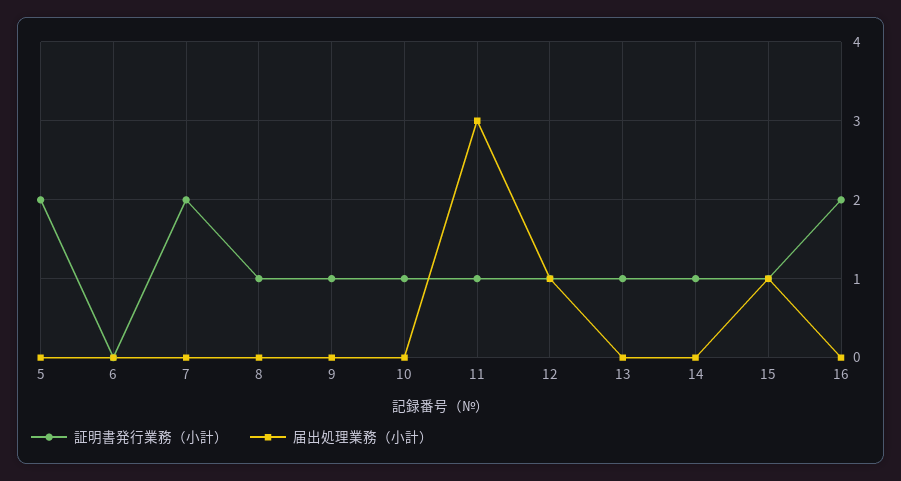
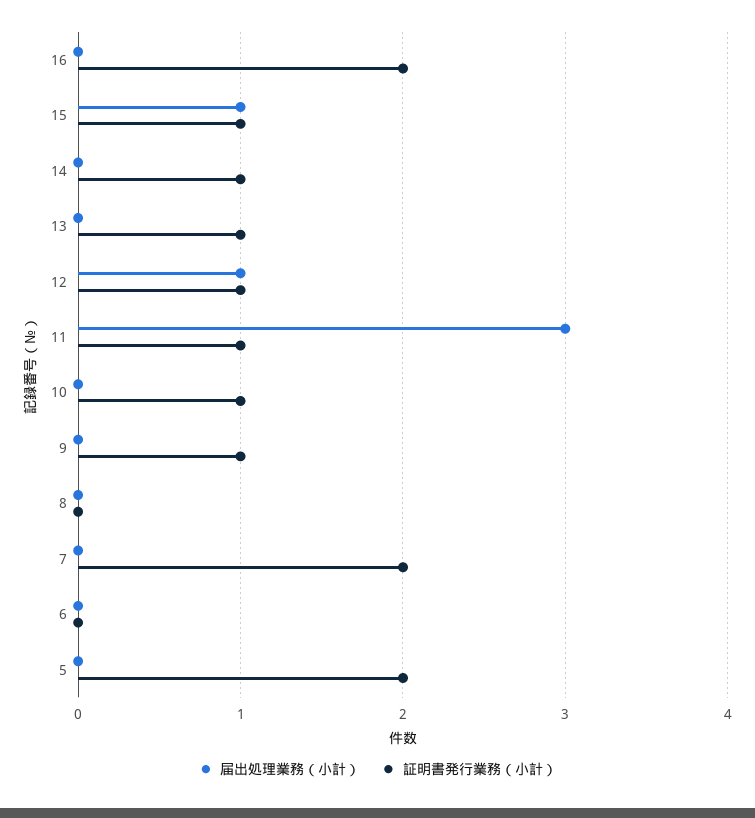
証明書発行業務（小計）, 8: 1 -> 0

